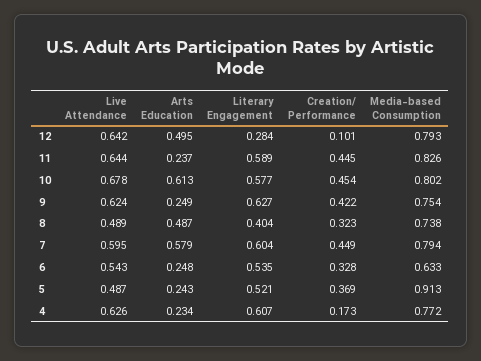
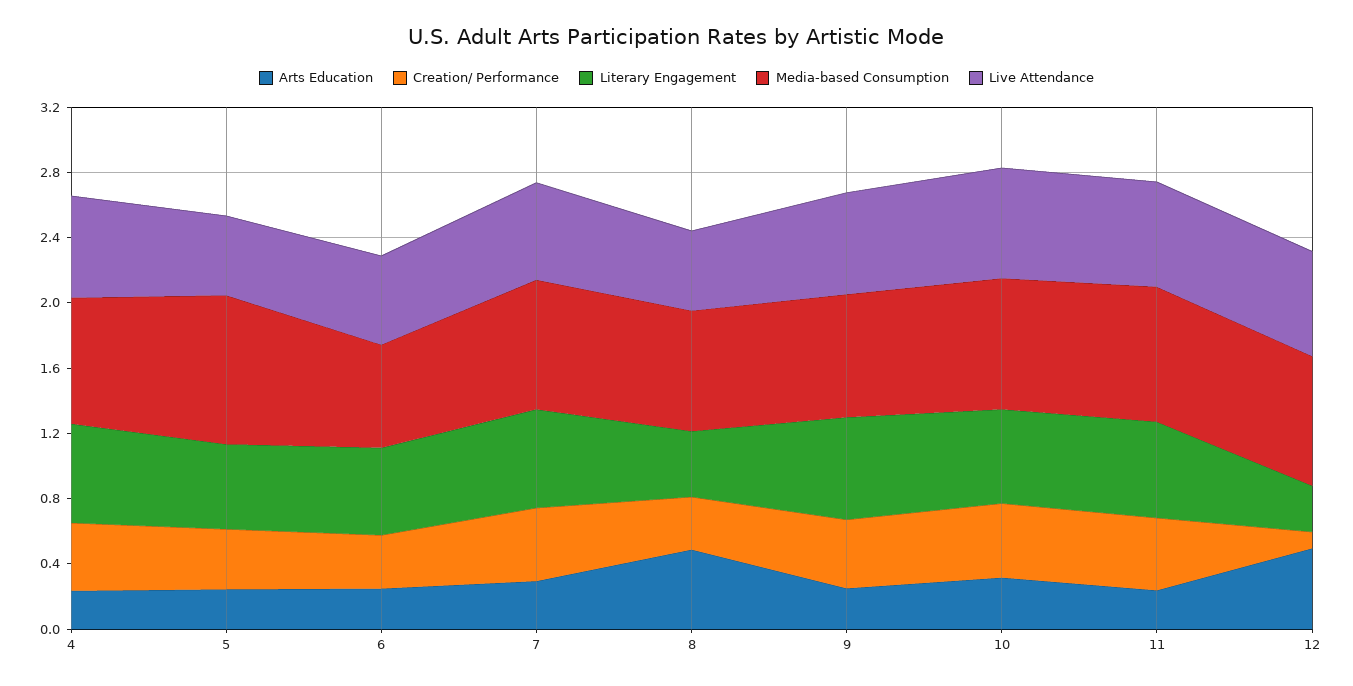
Arts Education, 10: 0.613 -> 0.3
Arts Education, 7: 0.579 -> 0.3
Creation/ Performance, 4: 0.173 -> 0.4

